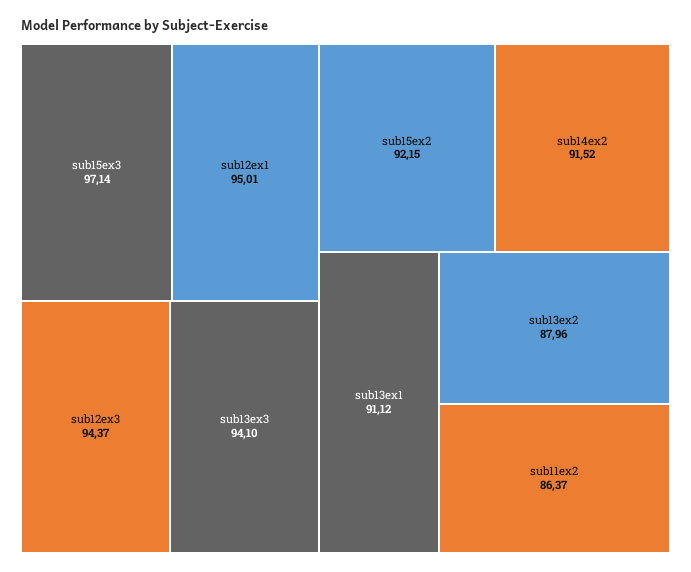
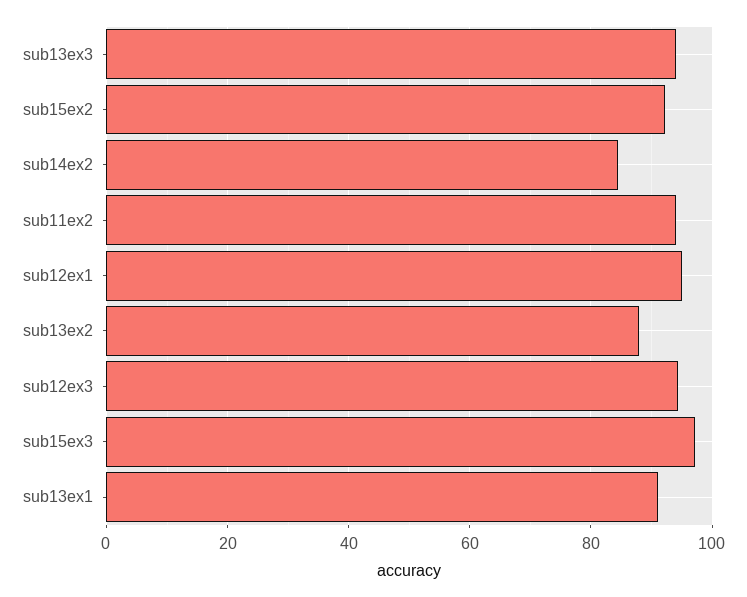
sub14ex2: 91.52 -> 84
sub11ex2: 86.37 -> 94

